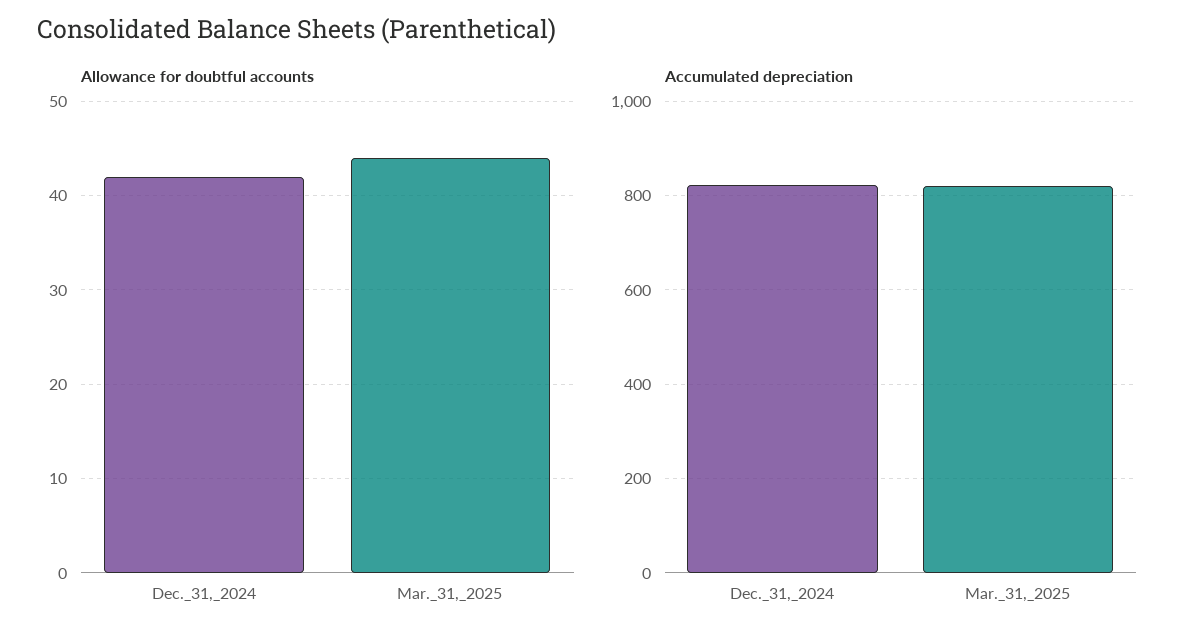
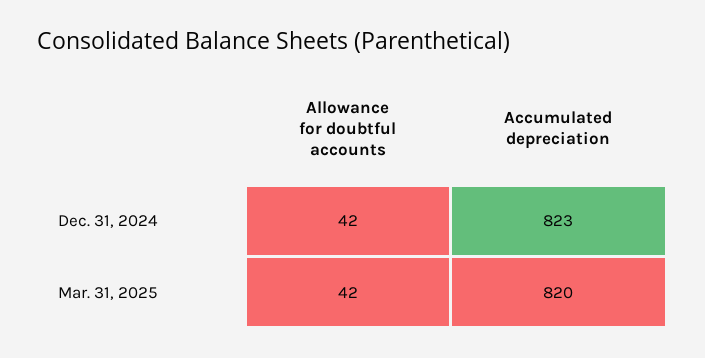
Allowance for doubtful accounts, Mar._31,_2025: 44 -> 42

